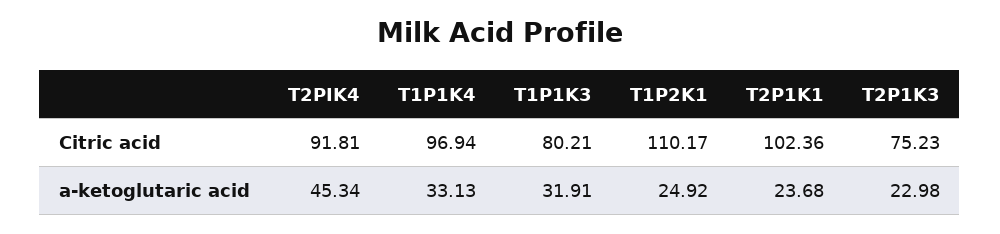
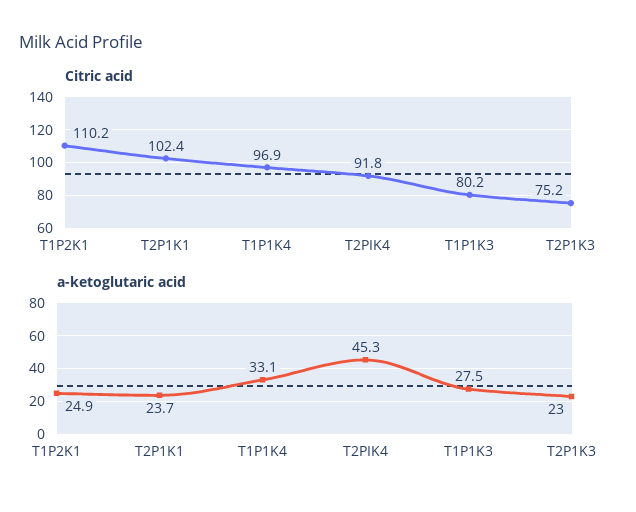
a-ketoglutaric acid, T1P1K3: 31.91 -> 27.5

